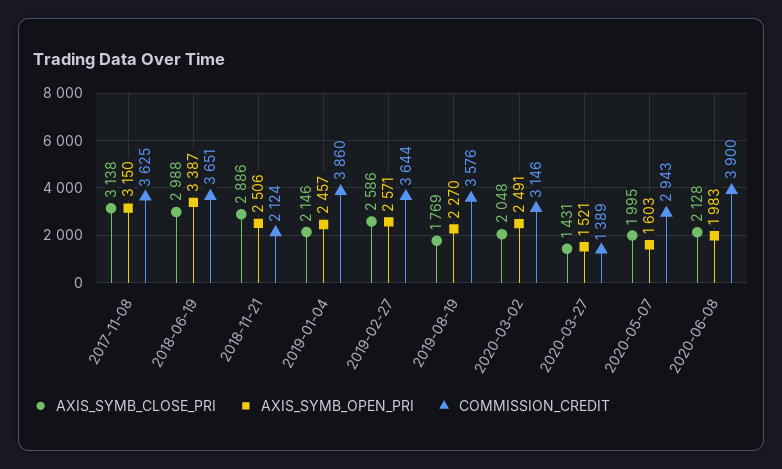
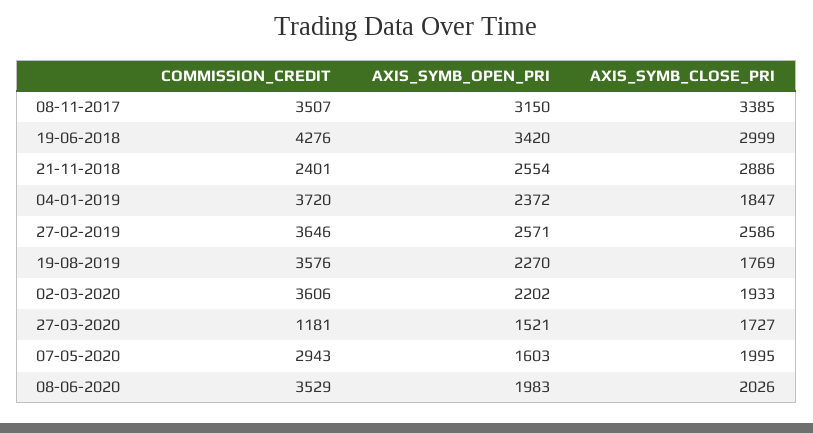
AXIS_SYMB_CLOSE_PRI, 2017-11-08: 3138 -> 3385
COMMISSION_CREDIT, 2017-11-08: 3625 -> 3507
AXIS_SYMB_CLOSE_PRI, 2018-06-19: 2988 -> 2999
AXIS_SYMB_OPEN_PRI, 2018-06-19: 3387 -> 3420
COMMISSION_CREDIT, 2018-06-19: 3651 -> 4276
AXIS_SYMB_OPEN_PRI, 2018-11-21: 2506 -> 2554
COMMISSION_CREDIT, 2018-11-21: 2124 -> 2401
AXIS_SYMB_CLOSE_PRI, 2019-01-04: 2146 -> 1847
AXIS_SYMB_OPEN_PRI, 2019-01-04: 2457 -> 2372
COMMISSION_CREDIT, 2019-01-04: 3860 -> 3720
COMMISSION_CREDIT, 2019-02-27: 3644 -> 3646
AXIS_SYMB_CLOSE_PRI, 2020-03-02: 2048 -> 1933
AXIS_SYMB_OPEN_PRI, 2020-03-02: 2491 -> 2202
COMMISSION_CREDIT, 2020-03-02: 3146 -> 3606
AXIS_SYMB_CLOSE_PRI, 2020-03-27: 1431 -> 1727
COMMISSION_CREDIT, 2020-03-27: 1389 -> 1181
AXIS_SYMB_CLOSE_PRI, 2020-06-08: 2128 -> 2026
COMMISSION_CREDIT, 2020-06-08: 3900 -> 3529

